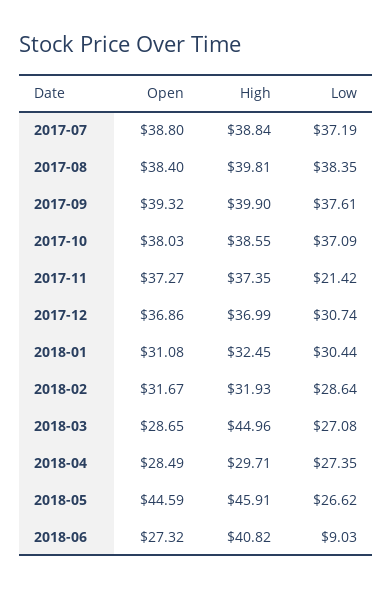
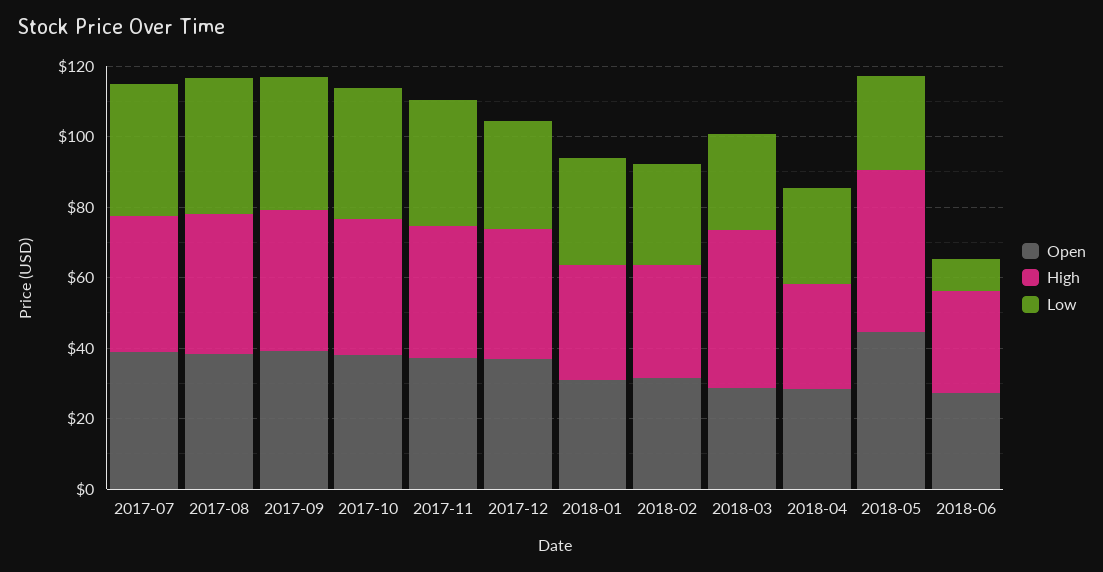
Low, 2017-11: 21.42 -> 35
High, 2018-06: 40.82 -> 30

